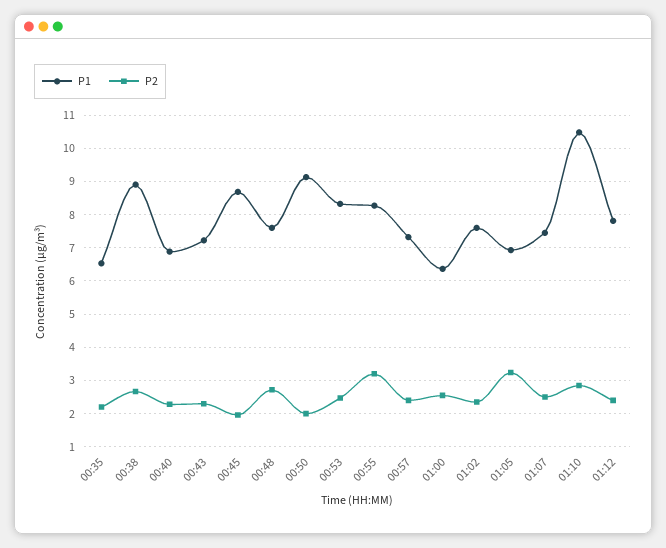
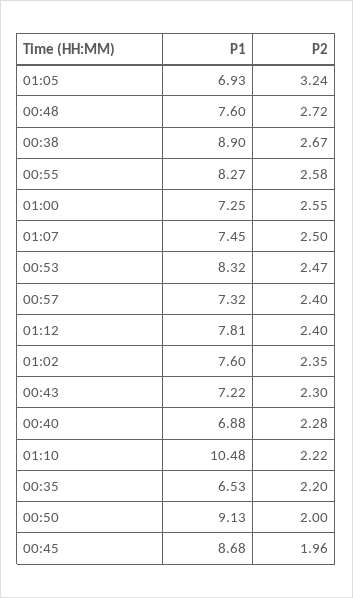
P2, 00:55: 3.2 -> 2.58
P1, 01:00: 6.4 -> 7.25
P2, 01:10: 2.8 -> 2.22

